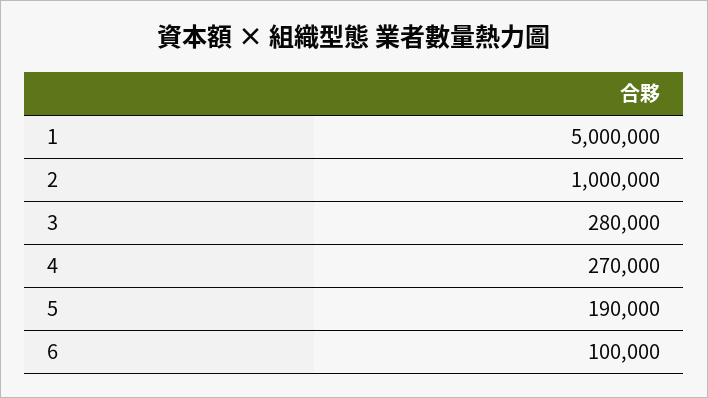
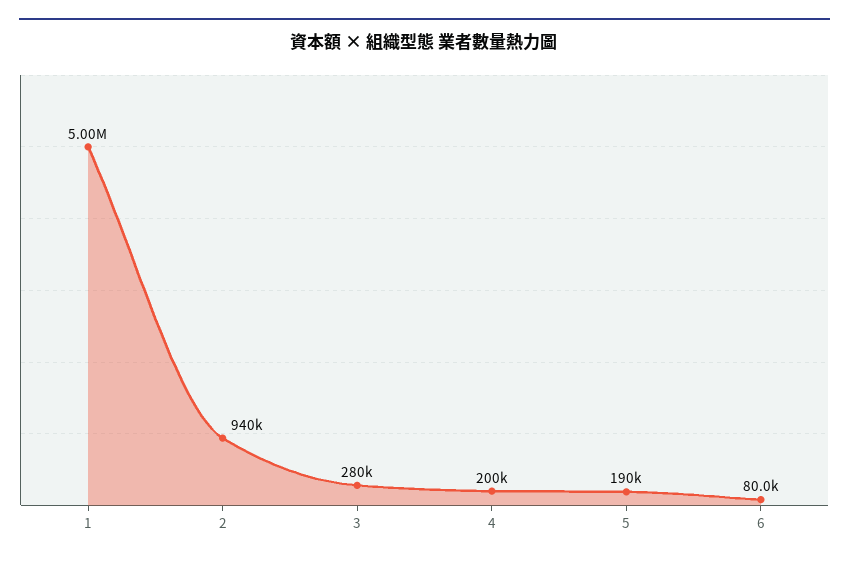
2: 1000000 -> 940000
4: 270000 -> 200000
6: 100000 -> 80000

